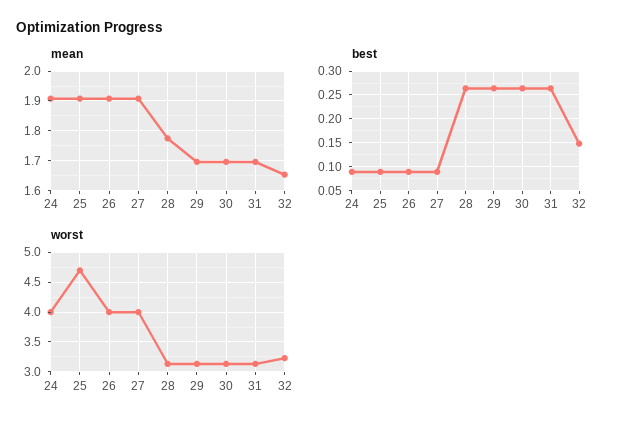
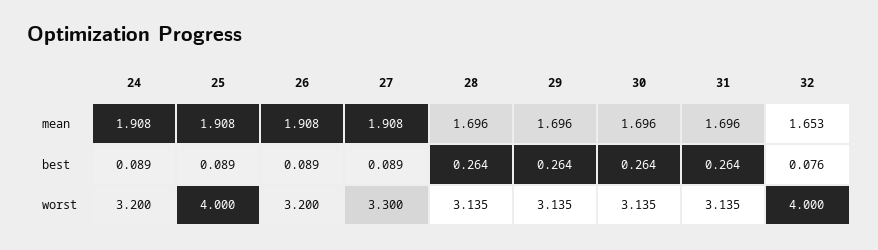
mean, 28: 1.775 -> 1.696
best, 32: 0.15 -> 0.076
worst, 24: 4 -> 3.2
worst, 25: 4.75 -> 4
worst, 26: 4 -> 3.2
worst, 27: 4 -> 3.3
worst, 32: 3.25 -> 4

